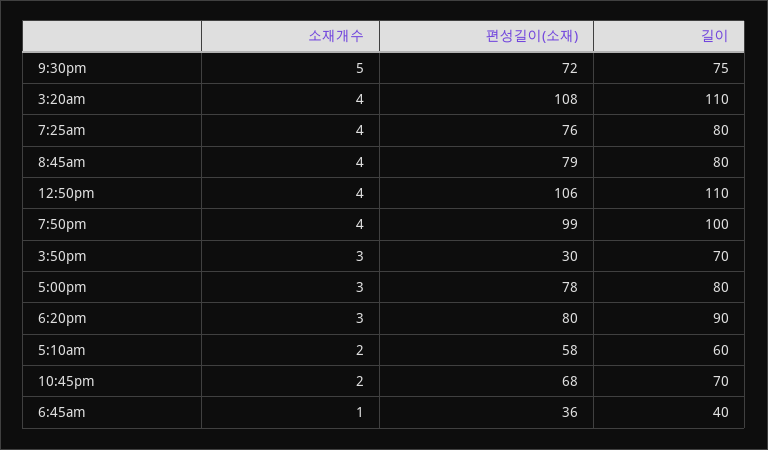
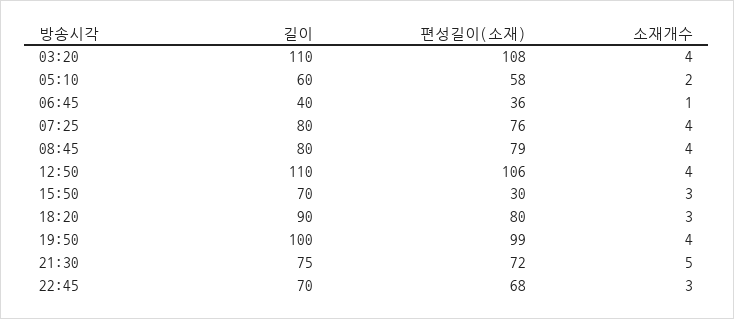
소재개수, 5:00pm: 3 -> none
편성길이(소재), 5:00pm: 78 -> none
길이, 5:00pm: 80 -> none
소재개수, 10:45pm: 2 -> 3

